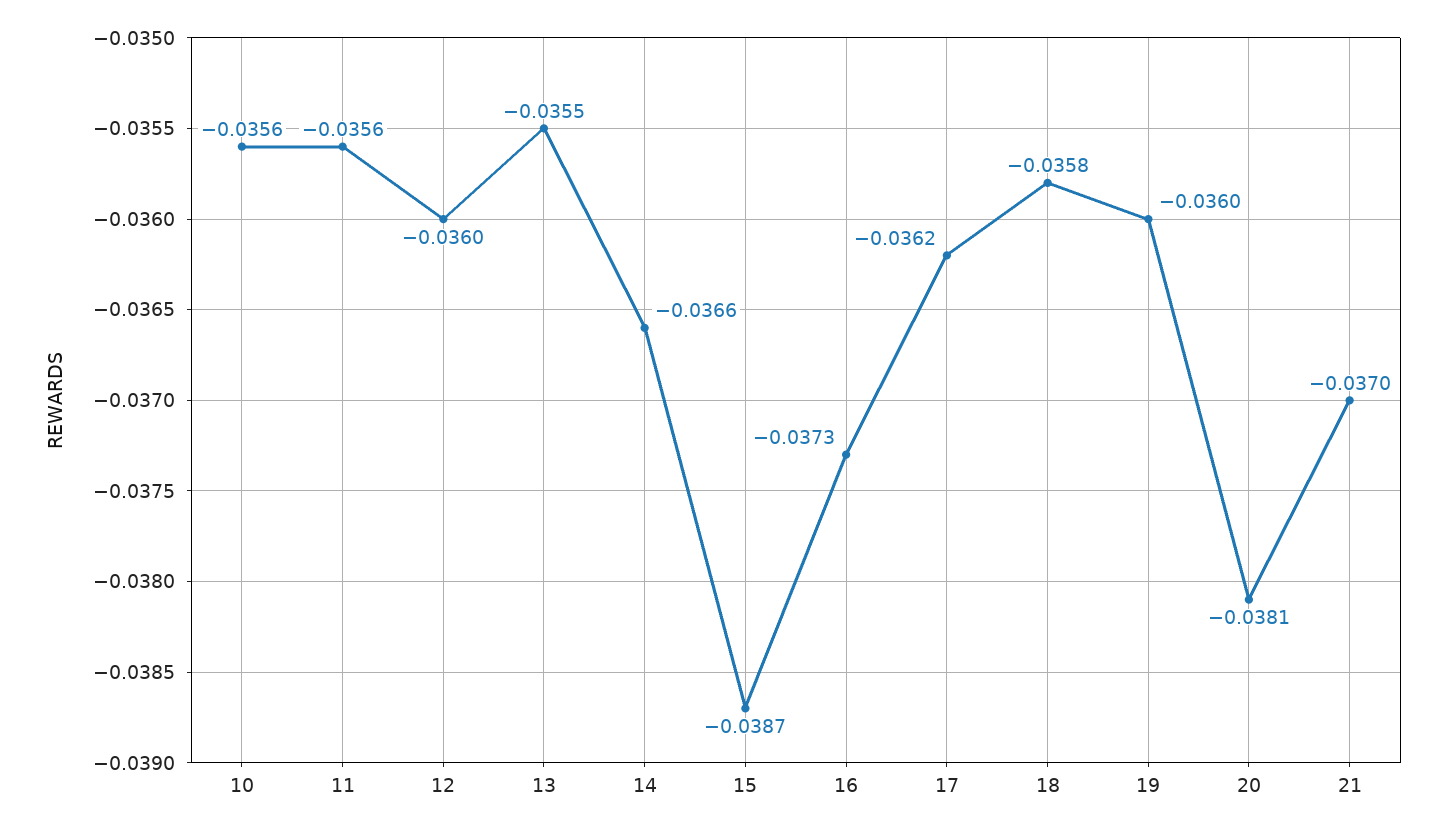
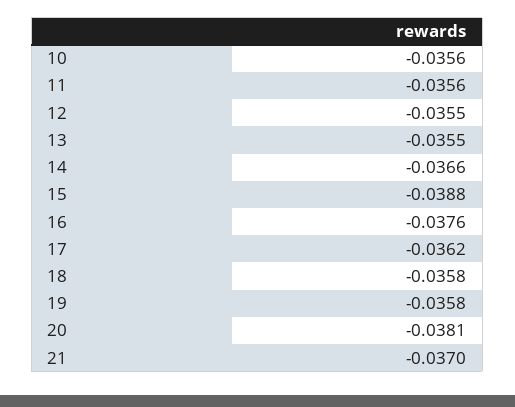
12: -0.036 -> -0.0355
15: -0.0387 -> -0.0388
16: -0.0373 -> -0.0376
19: -0.036 -> -0.0358

